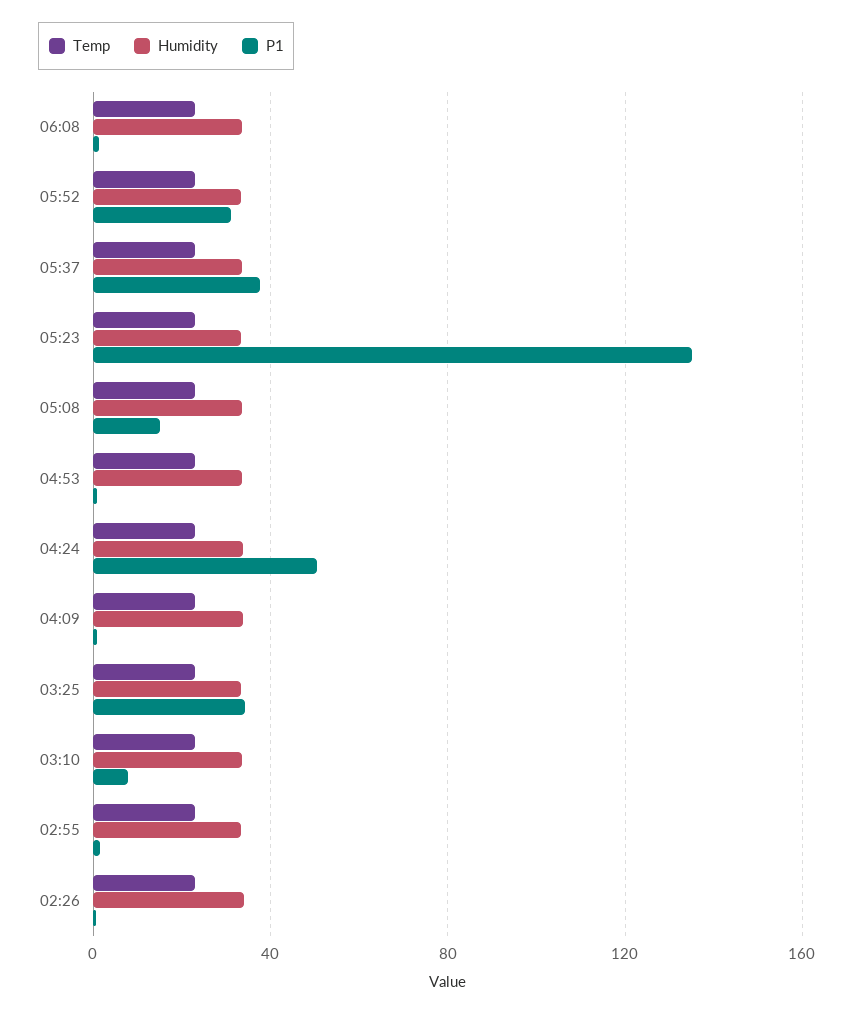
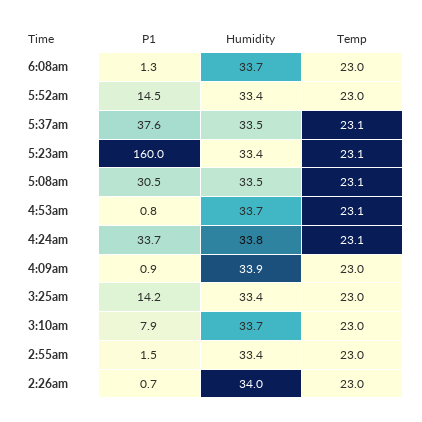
P1, 05:52: 30 -> 14.5
P1, 05:23: 135 -> 160
P1, 05:08: 15 -> 30.5
P1, 04:24: 50 -> 33.7
P1, 03:25: 35 -> 14.2

